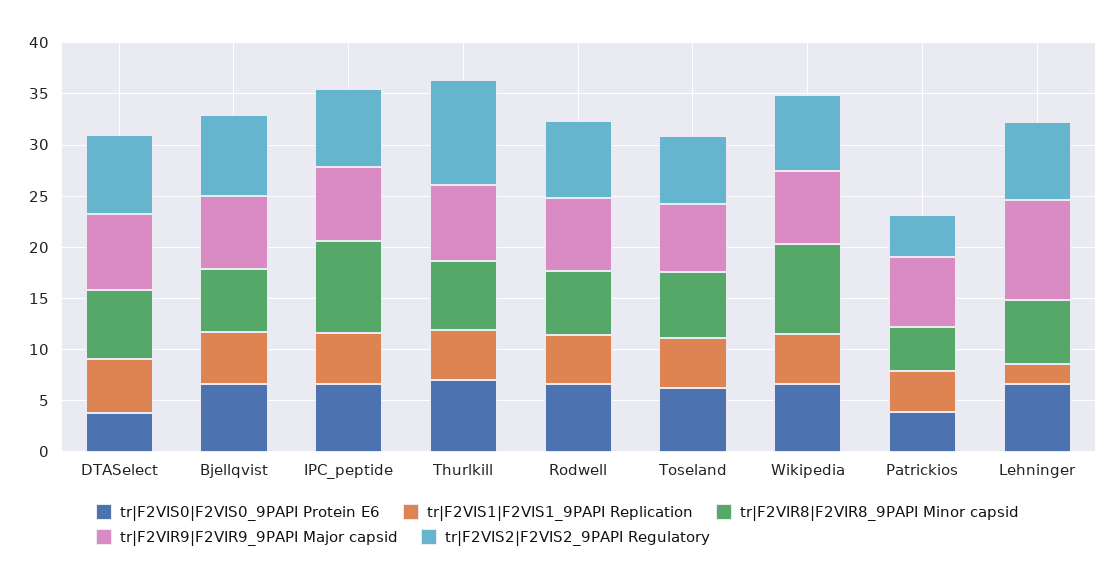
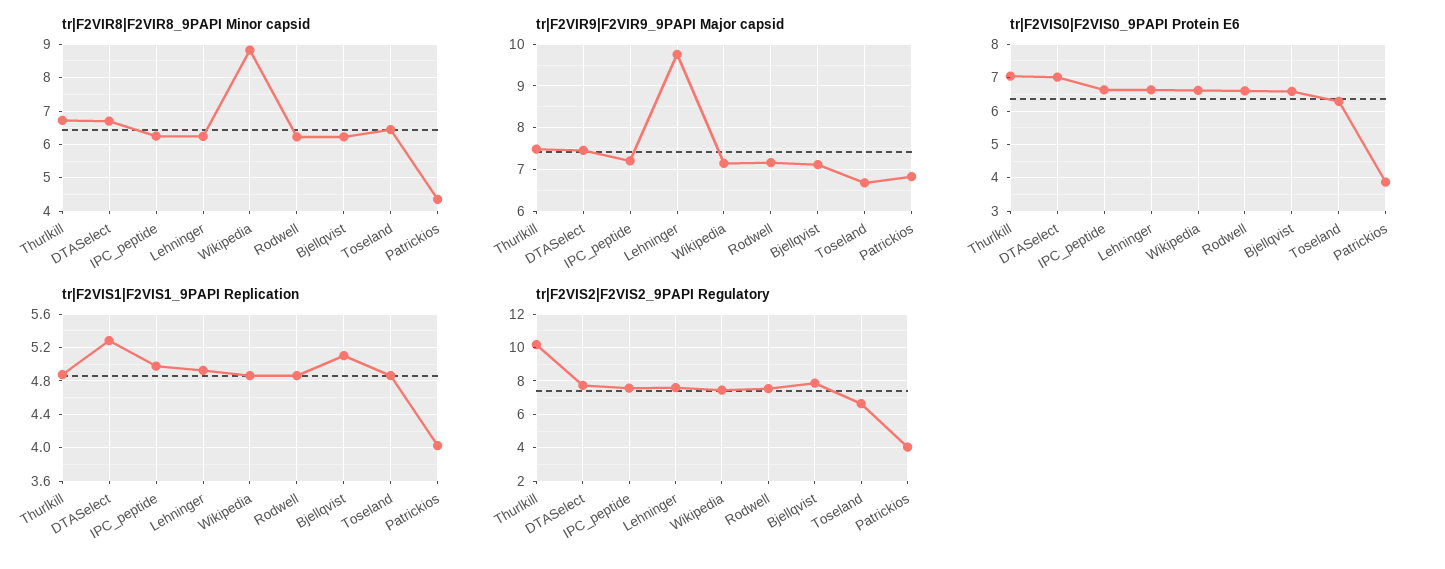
tr|F2VIS0|F2VIS0_9PAPI Protein E6, DTASelect: 4 -> 7
tr|F2VIR8|F2VIR8_9PAPI Minor capsid, IPC_peptide: 9 -> 6.2
tr|F2VIS1|F2VIS1_9PAPI Replication, Lehninger: 2 -> 4.9

